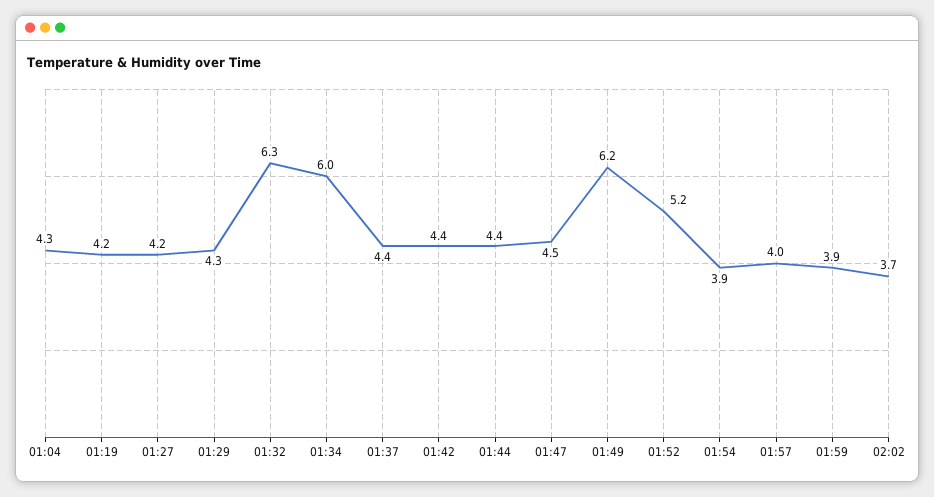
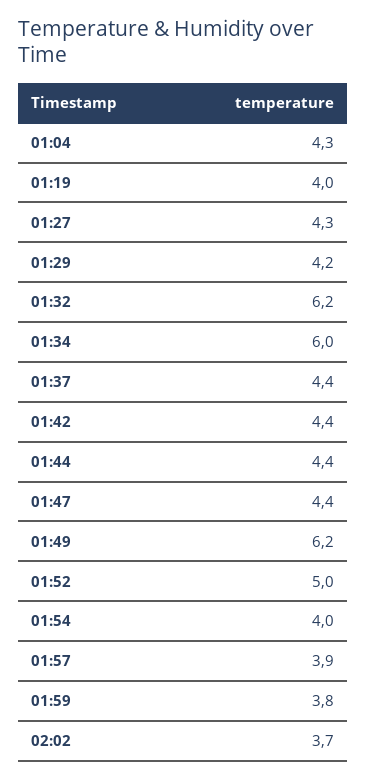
01:19: 4.2 -> 4
01:27: 4.2 -> 4.3
01:29: 4.3 -> 4.2
01:32: 6.3 -> 6.2
01:47: 4.5 -> 4.4
01:52: 5.2 -> 5
01:54: 3.9 -> 4
01:57: 4 -> 3.9
01:59: 3.9 -> 3.8

